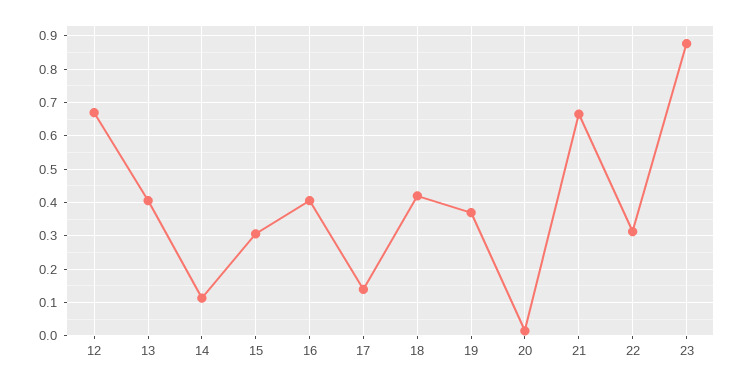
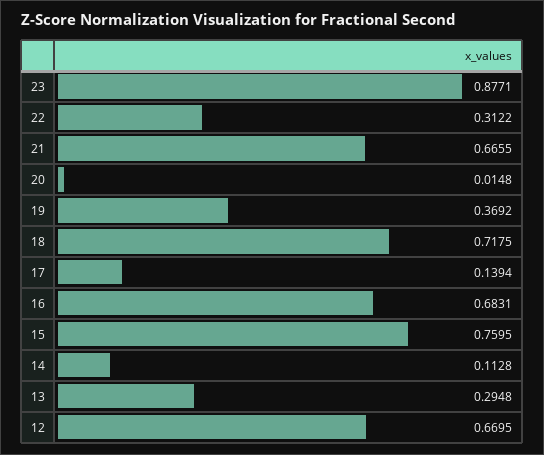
13: 0.4 -> 0.2948
15: 0.3 -> 0.7595
16: 0.4 -> 0.6831
18: 0.42 -> 0.7175

